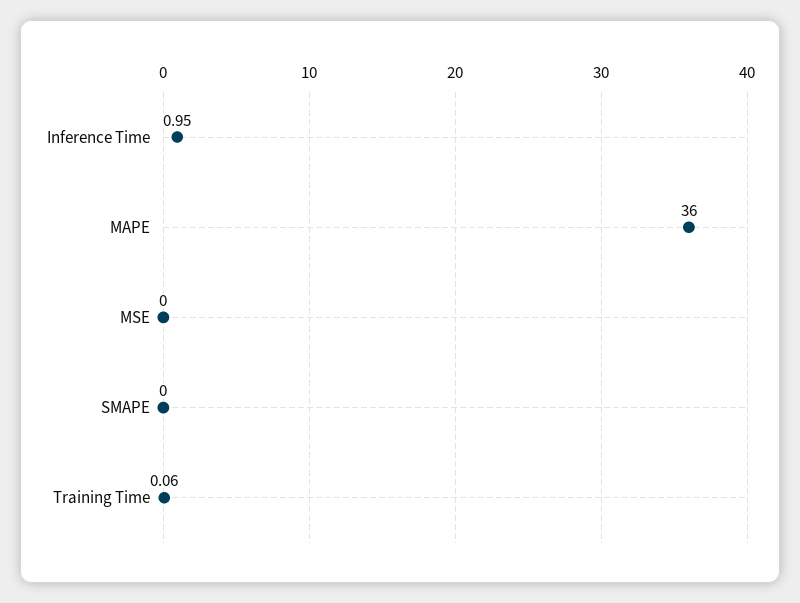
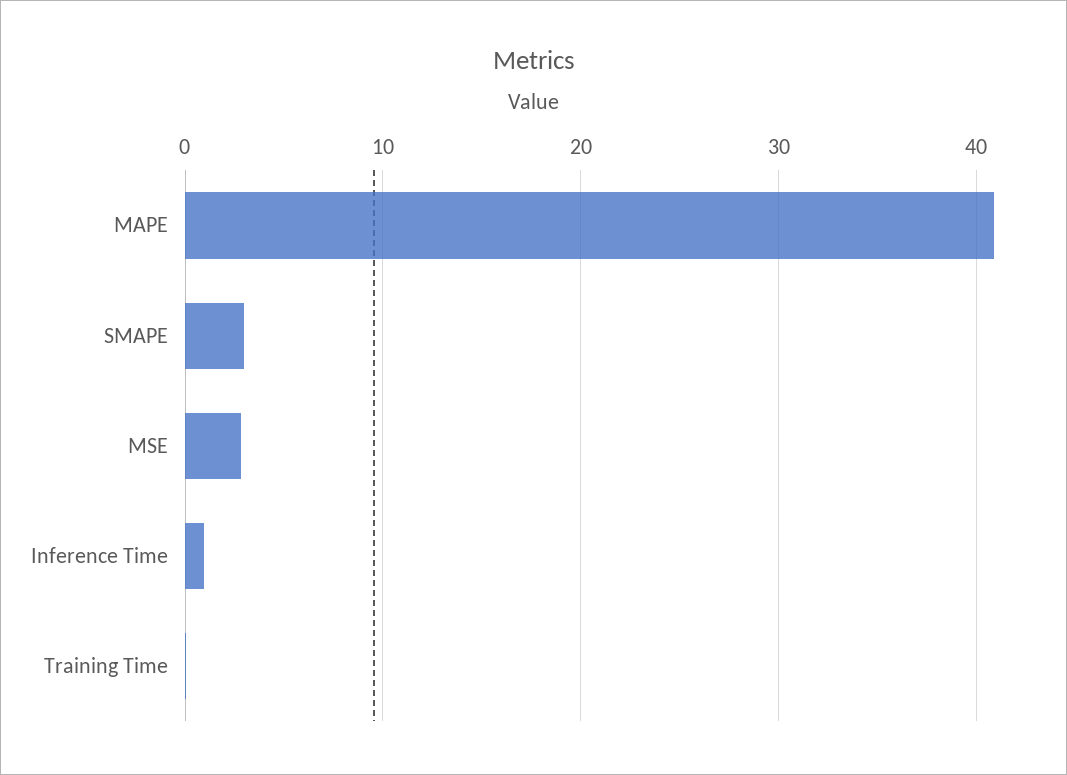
MAPE: 36 -> 41
MSE: 0 -> 3
SMAPE: 0 -> 3

